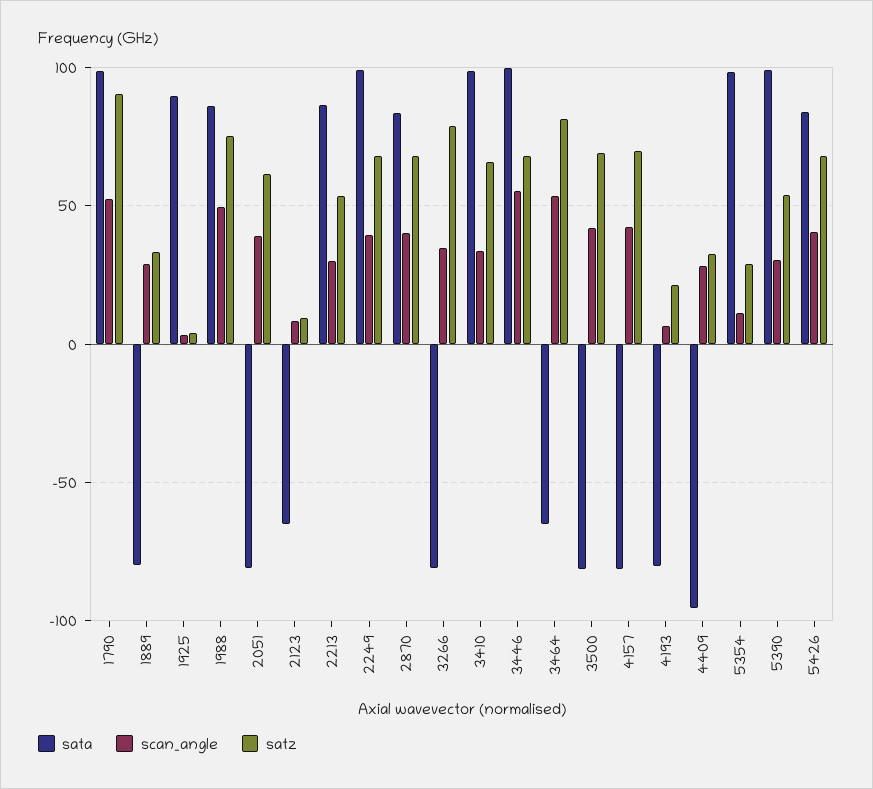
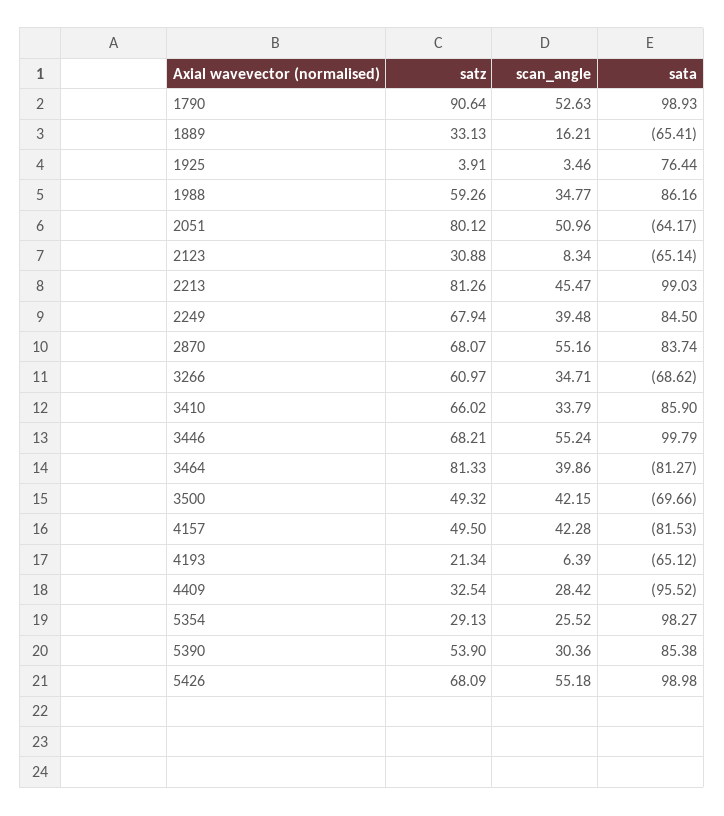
sata, 1889: -80 -> -65.41
scan_angle, 1889: 30 -> 16.21
sata, 1925: 90 -> 76.44
scan_angle, 1988: 50 -> 34.77
satz, 1988: 75 -> 59.26
sata, 2051: -80 -> -64.17
scan_angle, 2051: 40 -> 50.96
satz, 2051: 60 -> 80.12
satz, 2123: 10 -> 30.88
sata, 2213: 85 -> 99.03
scan_angle, 2213: 30 -> 45.47
satz, 2213: 55 -> 81.26
sata, 2249: 100 -> 84.5
scan_angle, 2870: 40 -> 55.16
sata, 3266: -80 -> -68.62
satz, 3266: 80 -> 60.97
sata, 3410: 100 -> 85.9
sata, 3464: -65 -> -81.27
scan_angle, 3464: 55 -> 39.86
sata, 3500: -80 -> -69.66
satz, 3500: 70 -> 49.32
satz, 4157: 70 -> 49.5
sata, 4193: -80 -> -65.12
scan_angle, 5354: 10 -> 25.52
sata, 5390: 100 -> 85.38
sata, 5426: 85 -> 98.98
scan_angle, 5426: 40 -> 55.18

